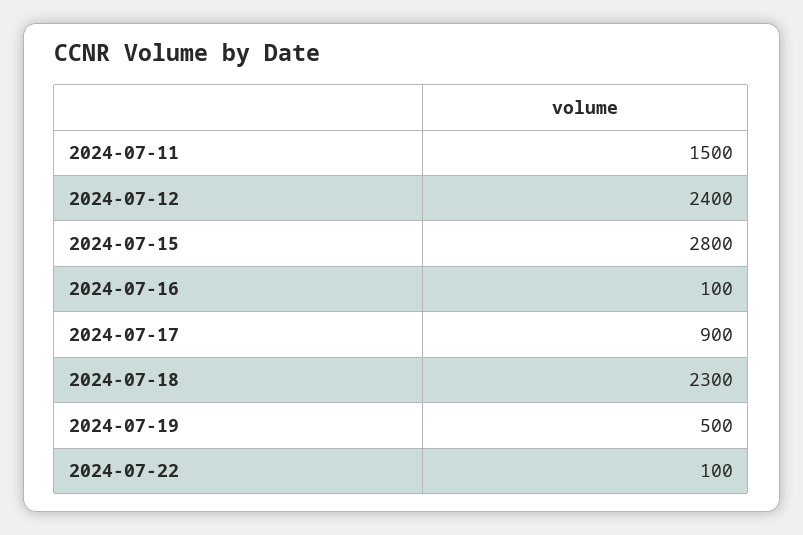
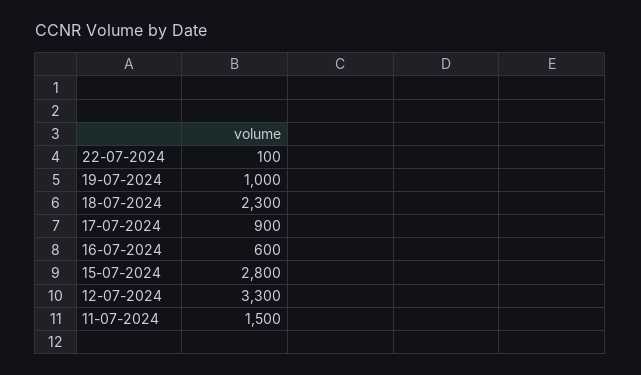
2024-07-12: 2400 -> 3300
2024-07-16: 100 -> 600
2024-07-19: 500 -> 1000

